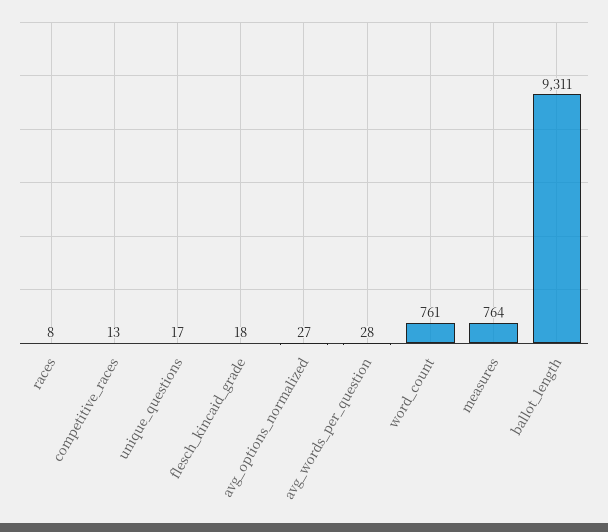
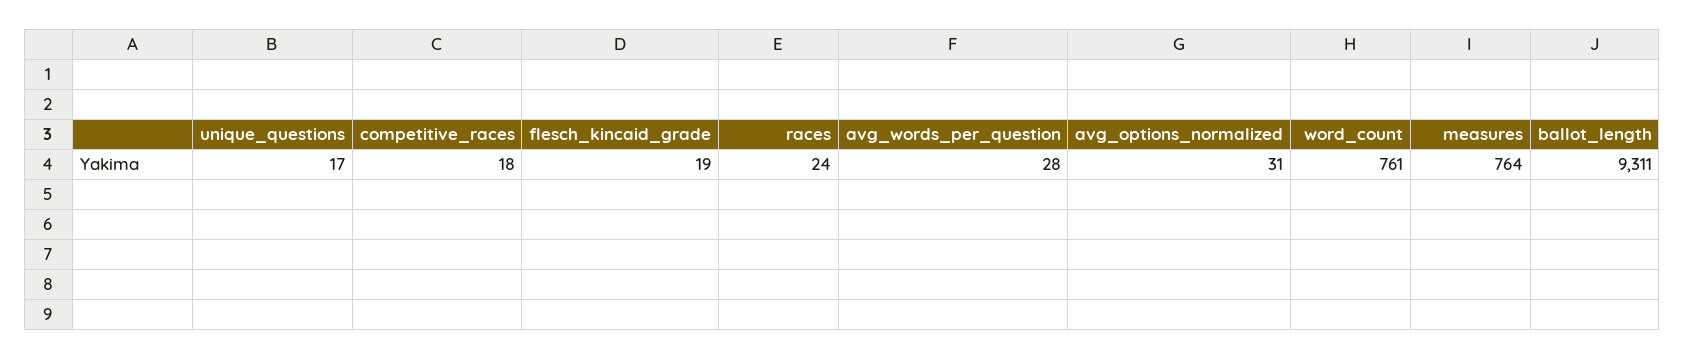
races: 8 -> 24
competitive_races: 13 -> 18
flesch_kincaid_grade: 18 -> 19
avg_options_normalized: 27 -> 31

